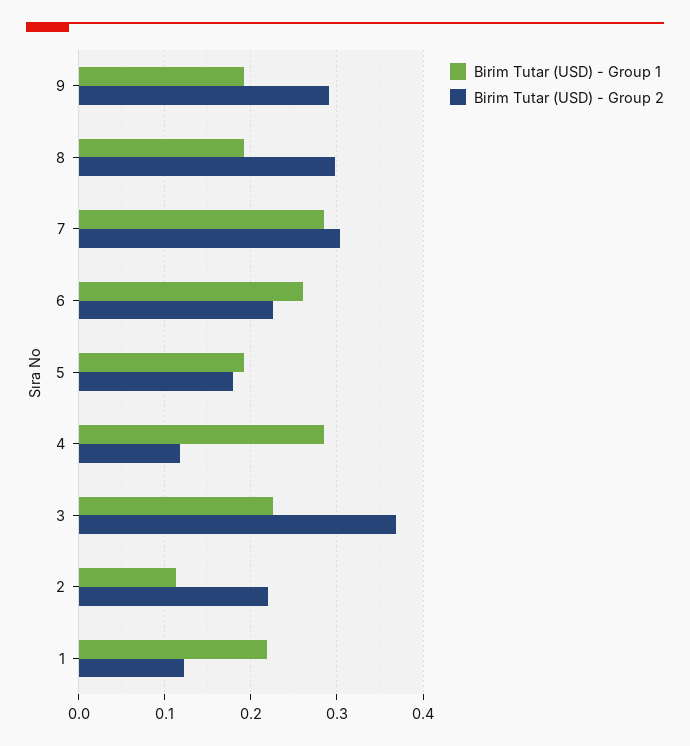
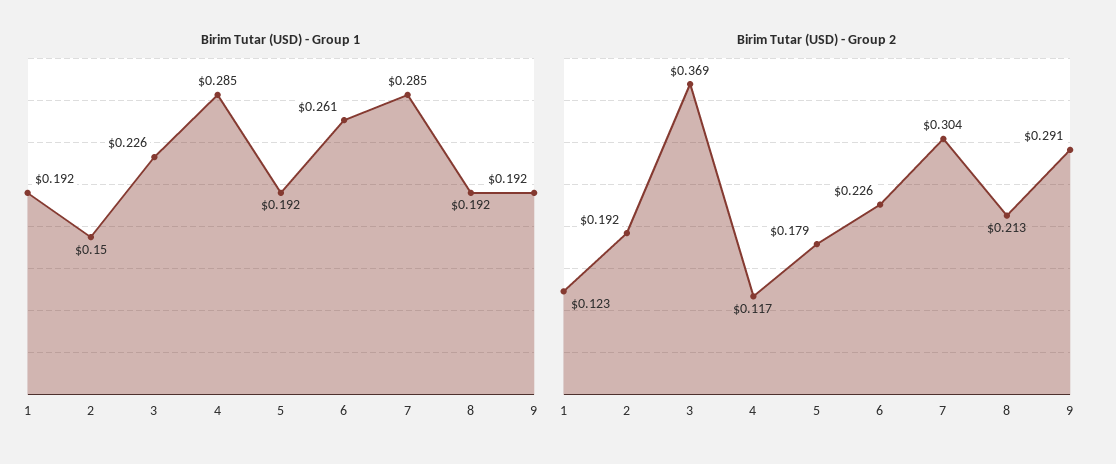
Birim Tutar (USD) - Group 2, 8: 0.3 -> 0.213
Birim Tutar (USD) - Group 1, 2: 0.11 -> 0.15
Birim Tutar (USD) - Group 2, 2: 0.22 -> 0.192
Birim Tutar (USD) - Group 1, 1: 0.22 -> 0.192

